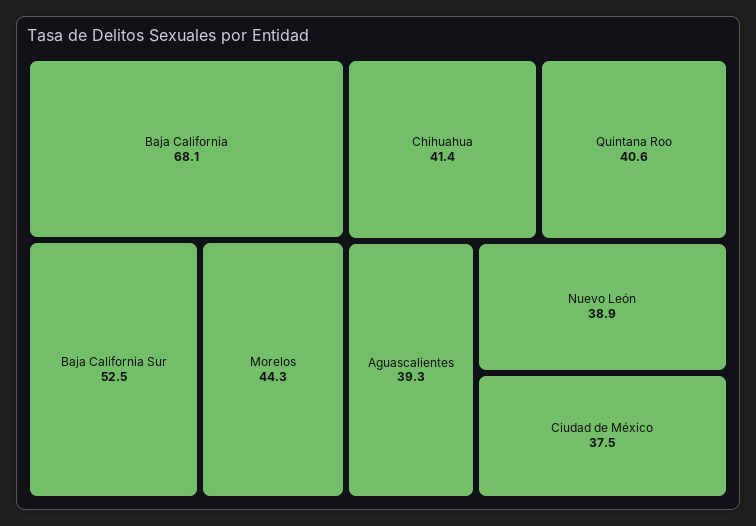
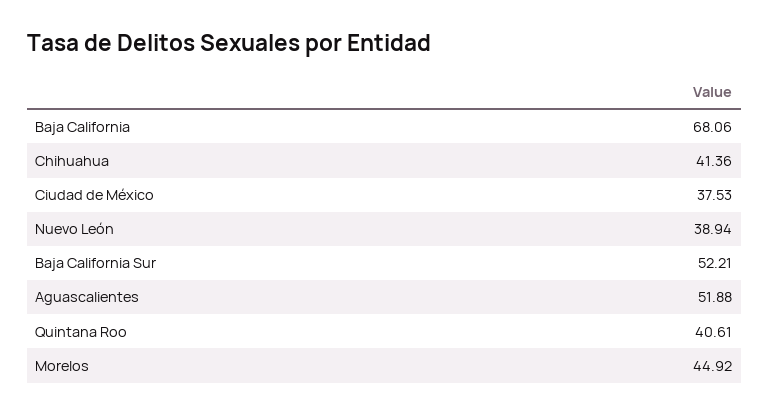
Baja California Sur: 52.5 -> 52.21
Morelos: 44.3 -> 44.92
Aguascalientes: 39.3 -> 51.88

